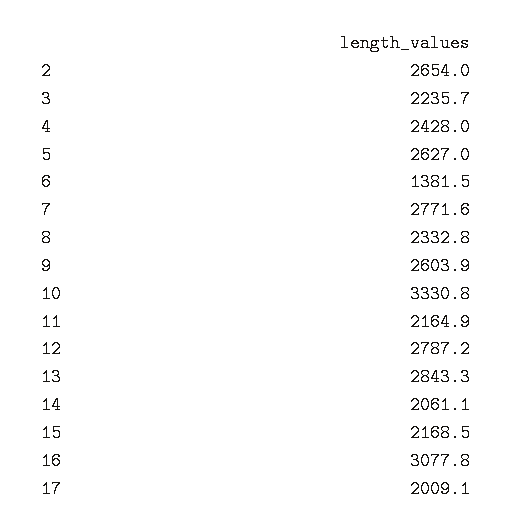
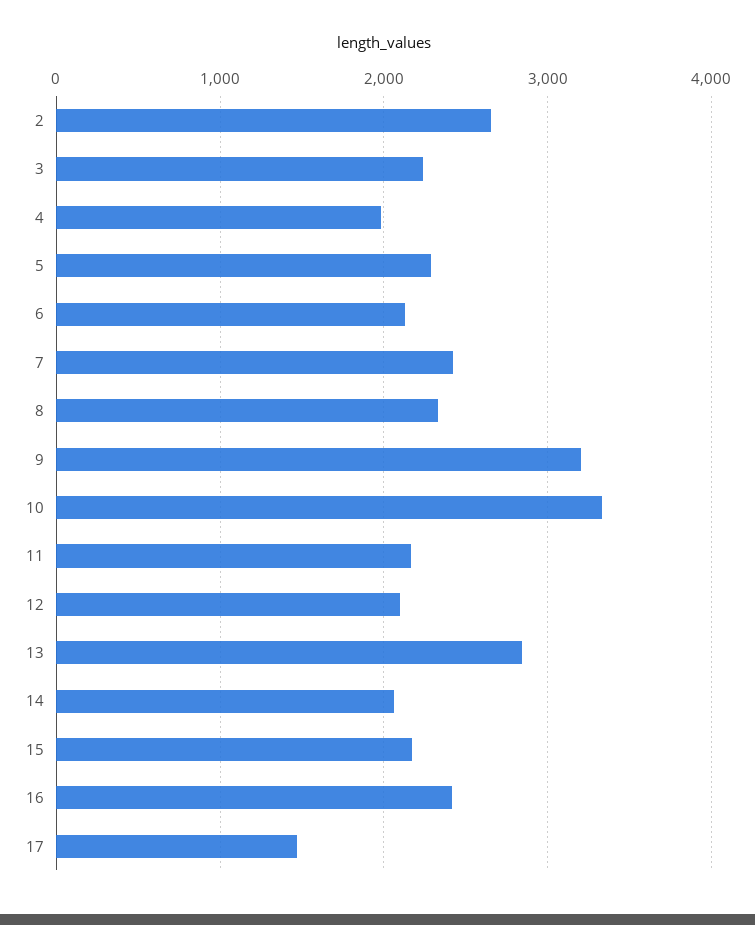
4: 2428 -> 2000
5: 2627 -> 2300
6: 1381.5 -> 2100
7: 2771.6 -> 2400
9: 2603.9 -> 3200
12: 2787.2 -> 2100
16: 3077.8 -> 2400
17: 2009.1 -> 1500

